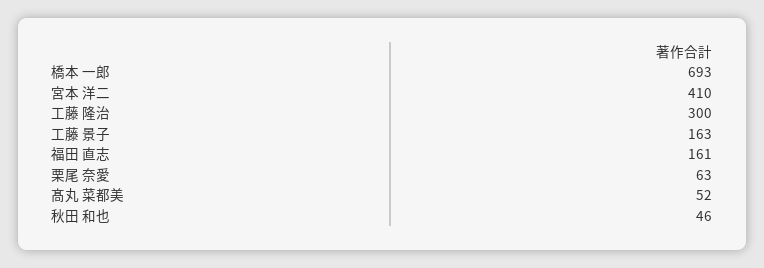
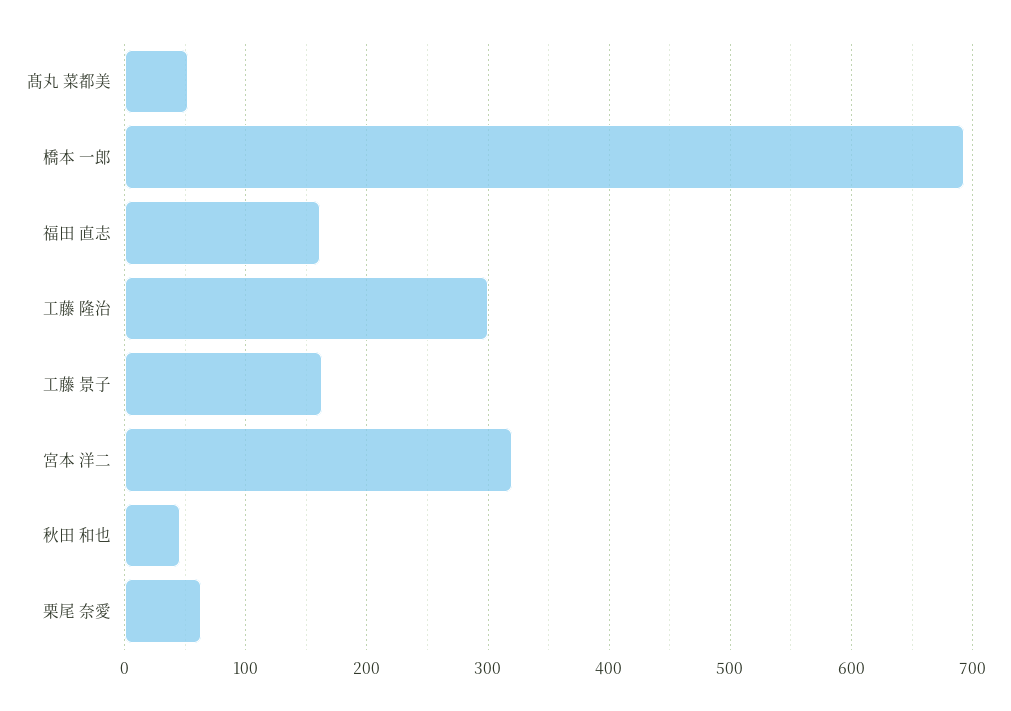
宮本 洋二: 410 -> 320

